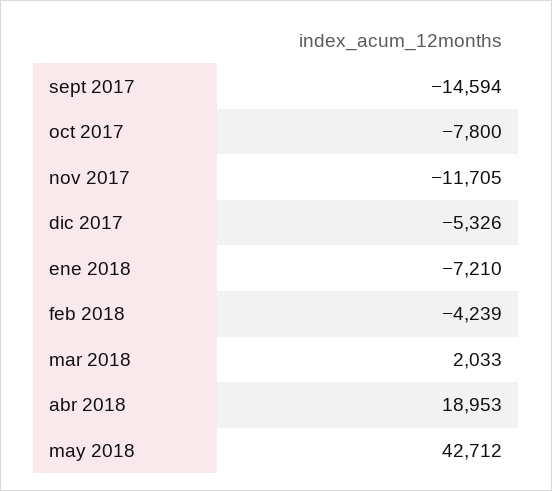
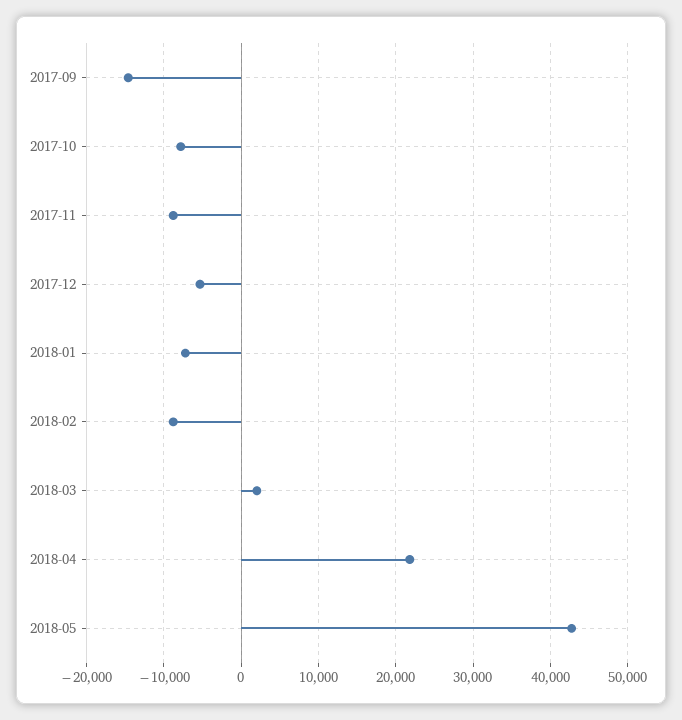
nov 2017: -11705 -> -9000
feb 2018: -4239 -> -9000
abr 2018: 18953 -> 22000

